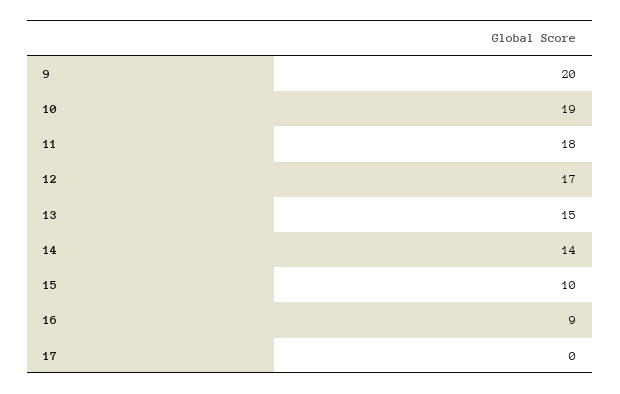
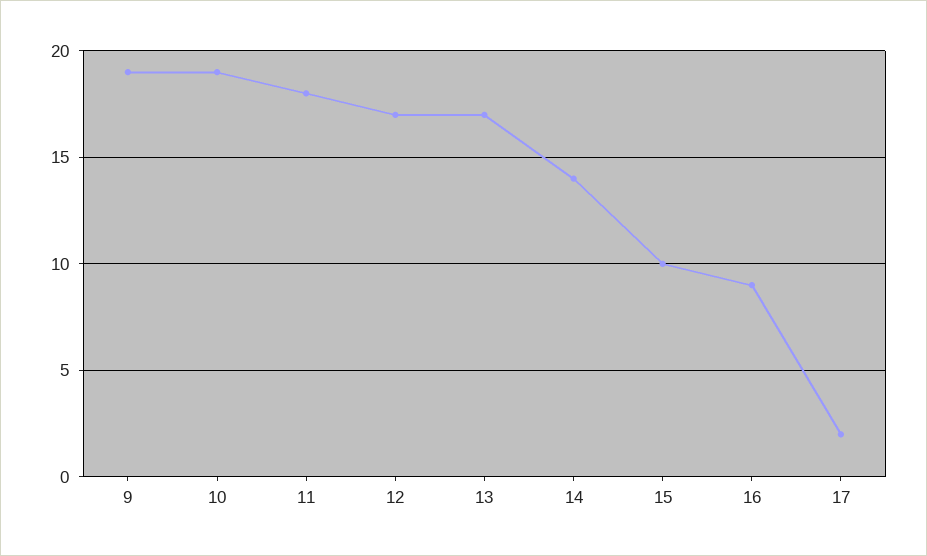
9: 20 -> 19
13: 15 -> 17
17: 0 -> 2

